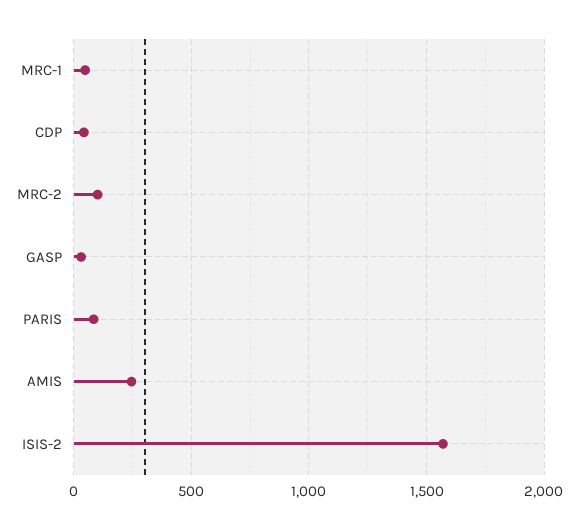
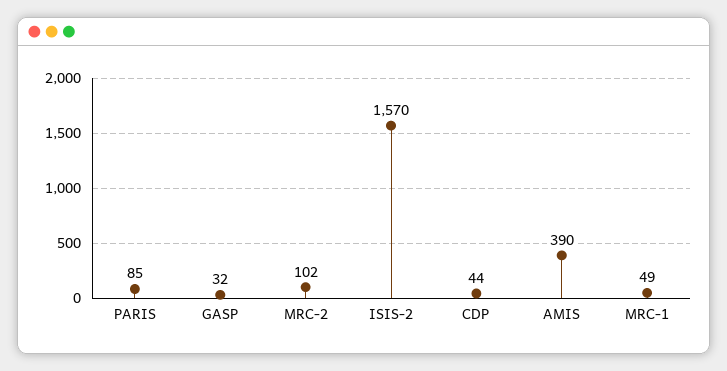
AMIS: 250 -> 390

